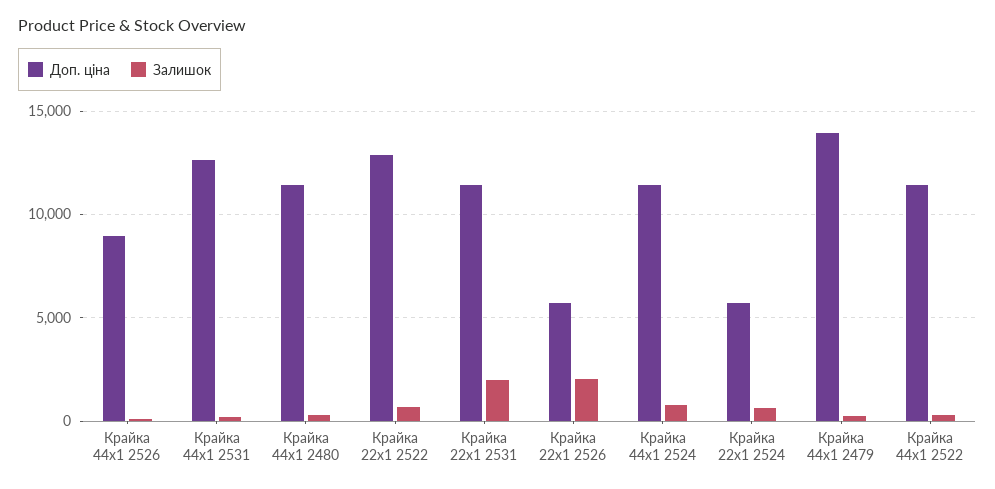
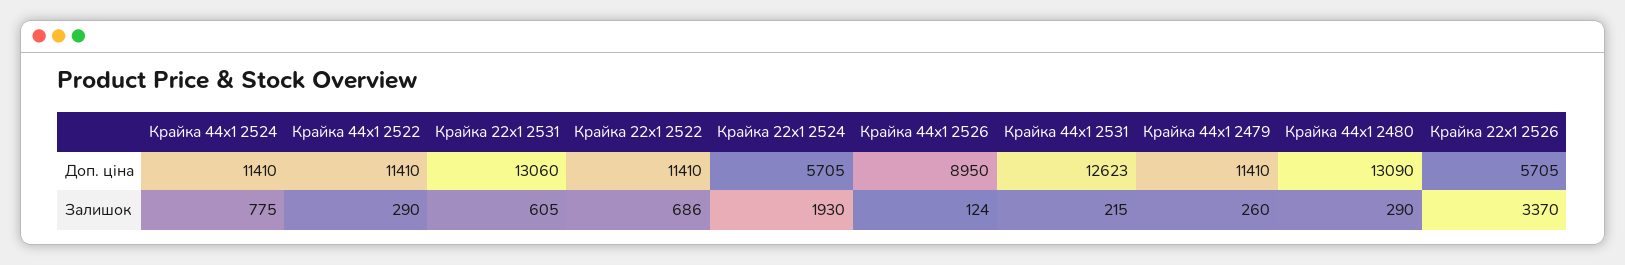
Доп. ціна, Крайка 44x1 2480: 11500 -> 13090
Доп. ціна, Крайка 22x1 2522: 13000 -> 11410
Доп. ціна, Крайка 22x1 2531: 11500 -> 13060
Залишок, Крайка 22x1 2531: 2000 -> 605
Залишок, Крайка 22x1 2526: 2000 -> 3370
Залишок, Крайка 22x1 2524: 500 -> 1930
Доп. ціна, Крайка 44x1 2479: 14000 -> 11410

